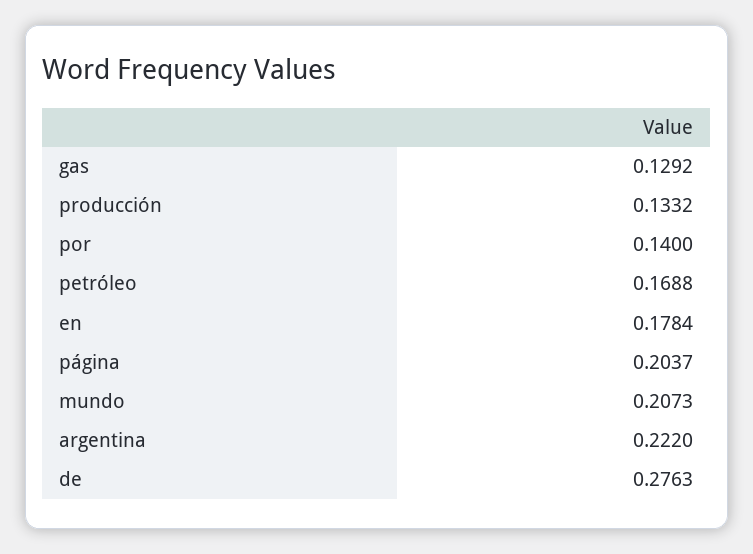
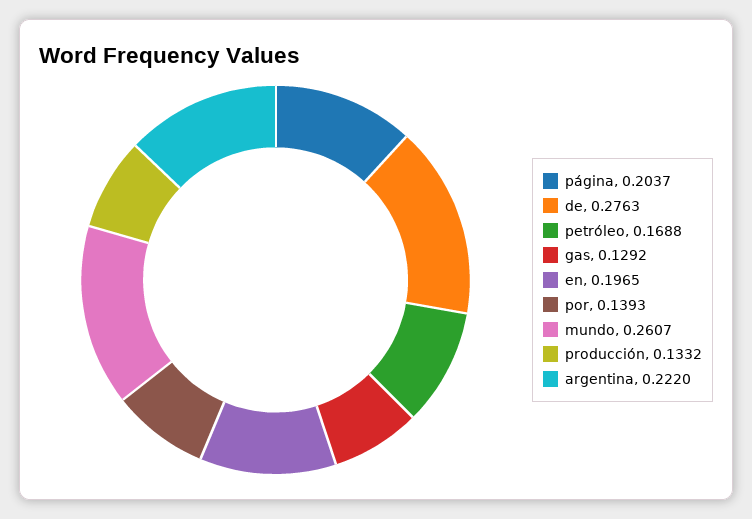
por: 0.14 -> 0.1393
en: 0.1784 -> 0.1965
mundo: 0.2073 -> 0.2607

